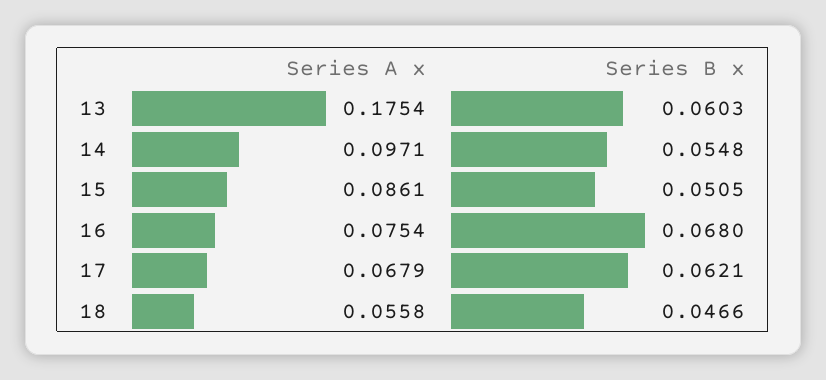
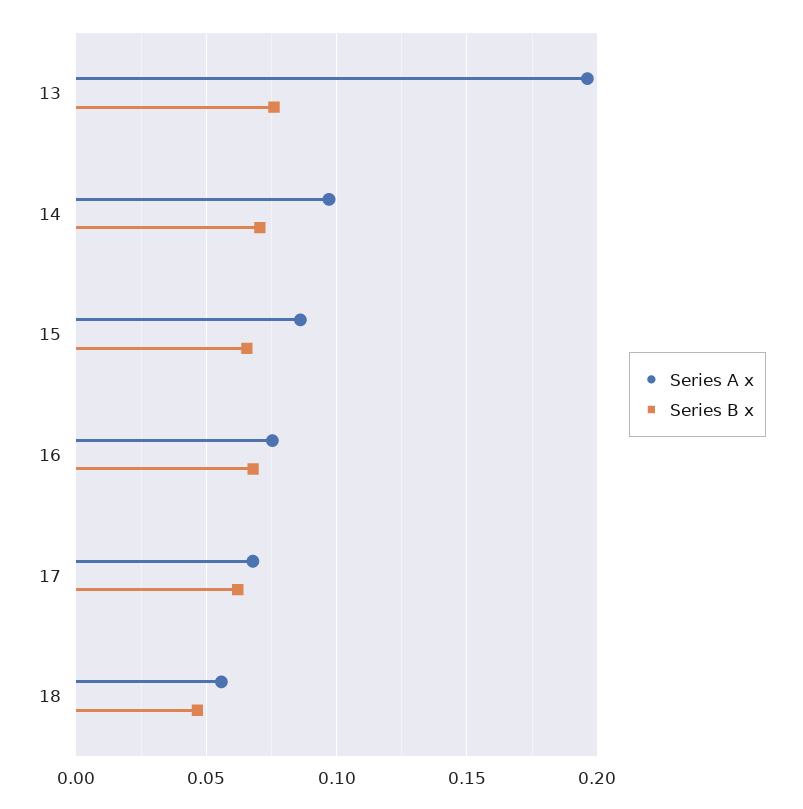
Series A x, 13: 0.1754 -> 0.195
Series B x, 13: 0.0603 -> 0.075
Series B x, 14: 0.0548 -> 0.07
Series B x, 15: 0.0505 -> 0.065

